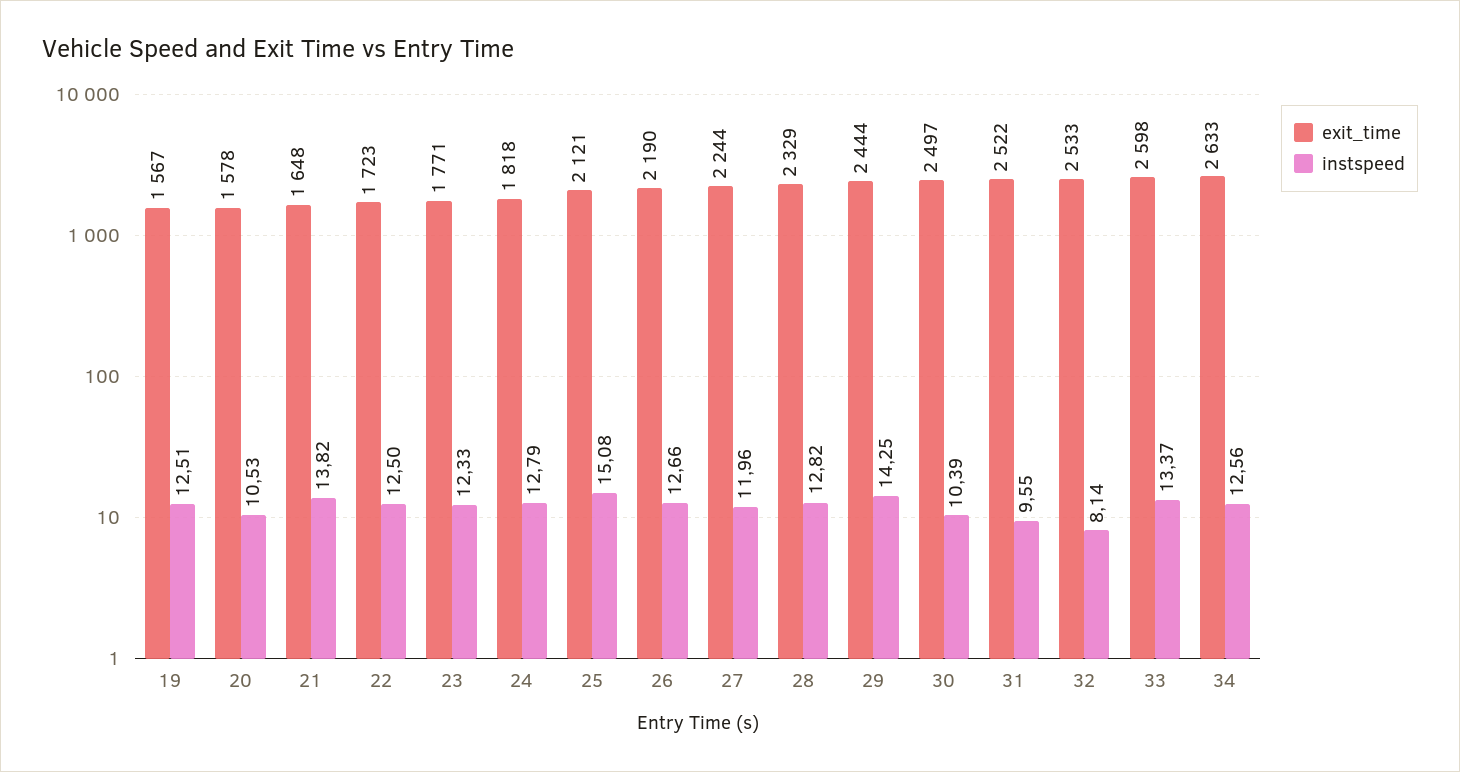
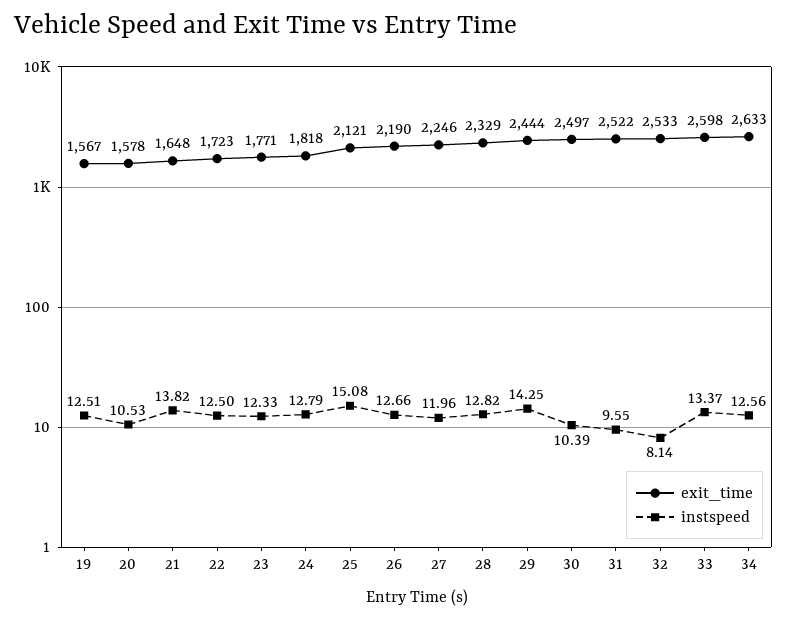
exit_time, 27: 2244 -> 2246

